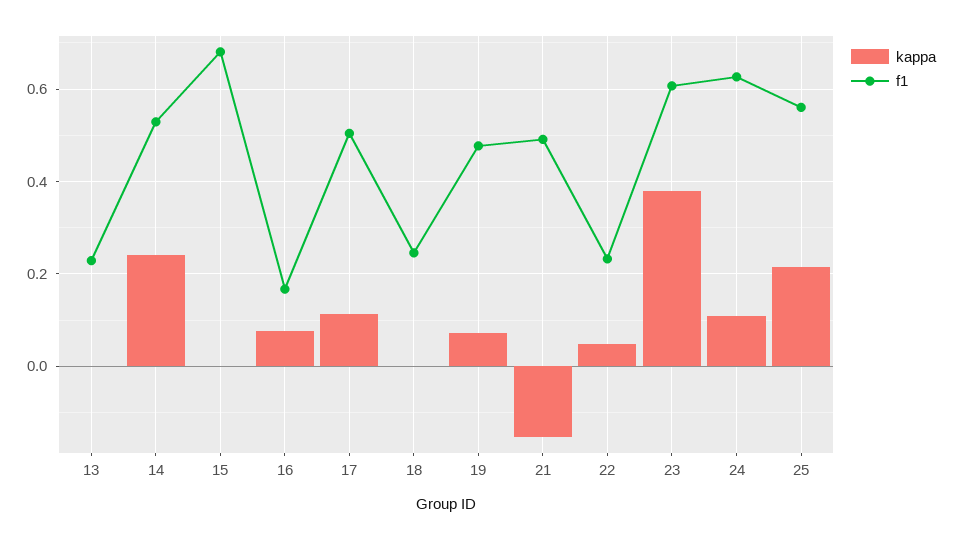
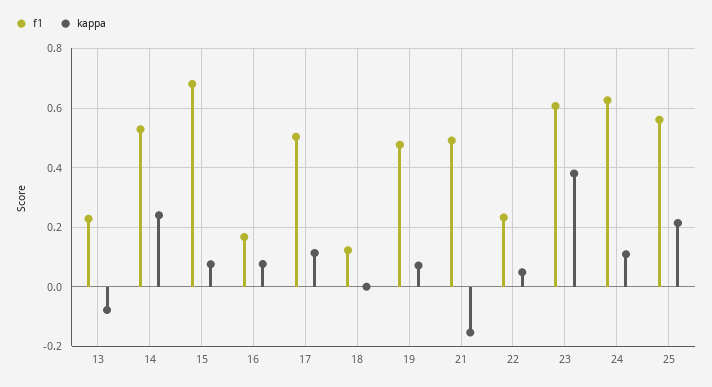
kappa, 13: 0 -> -0.075
kappa, 15: 0 -> 0.075
f1, 18: 0.24 -> 0.125

